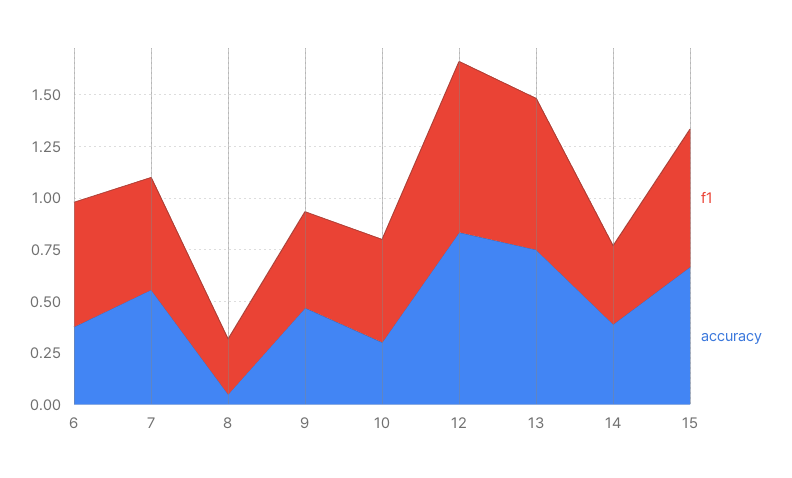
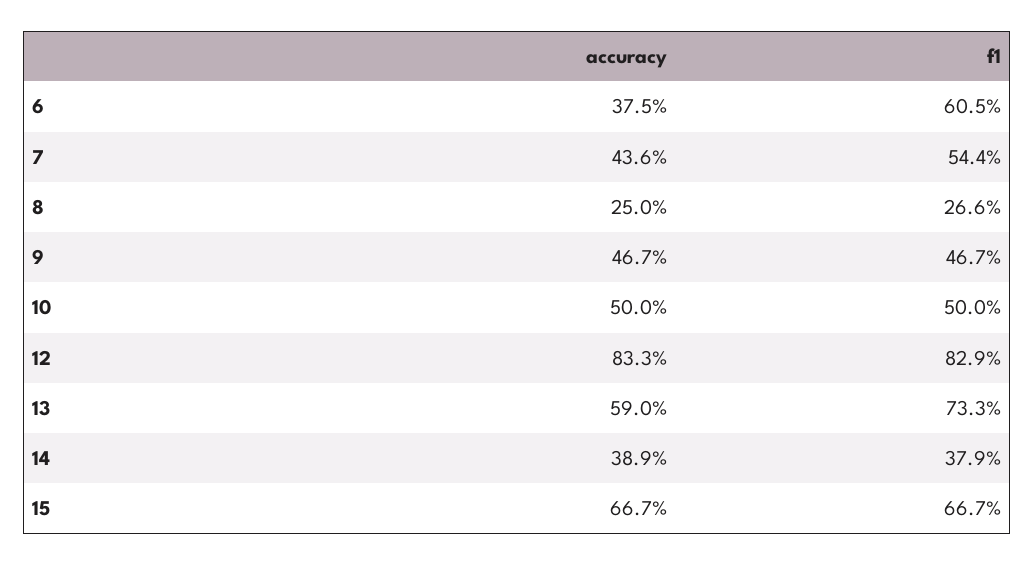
accuracy, 7: 0.55 -> 0.436
accuracy, 8: 0.05 -> 0.25
accuracy, 10: 0.3 -> 0.5
accuracy, 13: 0.75 -> 0.59

